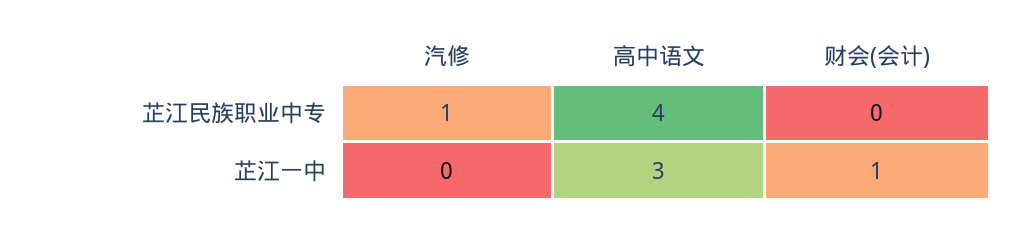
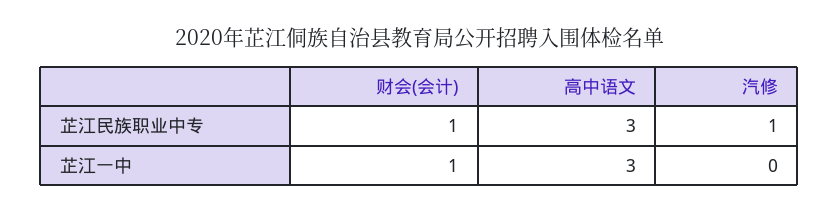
高中语文, 芷江民族职业中专: 4 -> 3
财会(会计), 芷江民族职业中专: 0 -> 1

